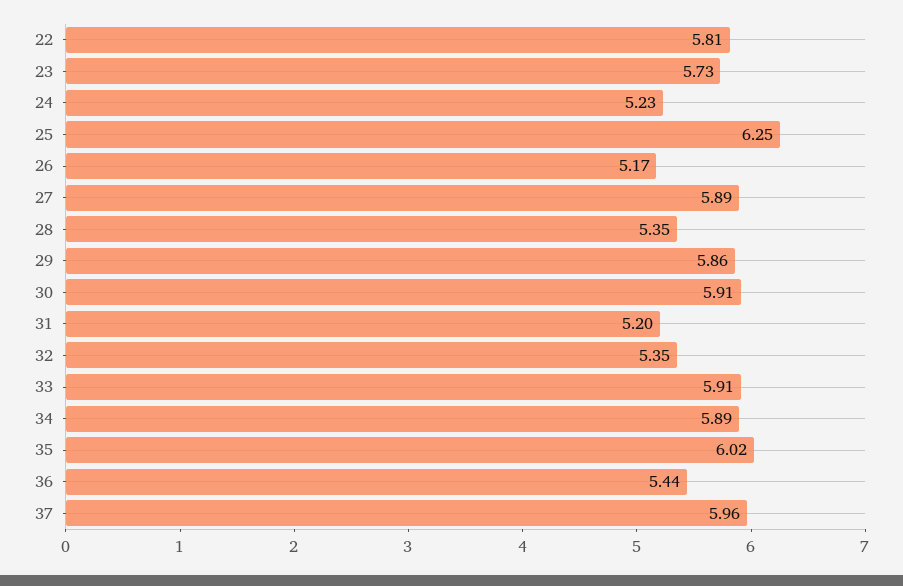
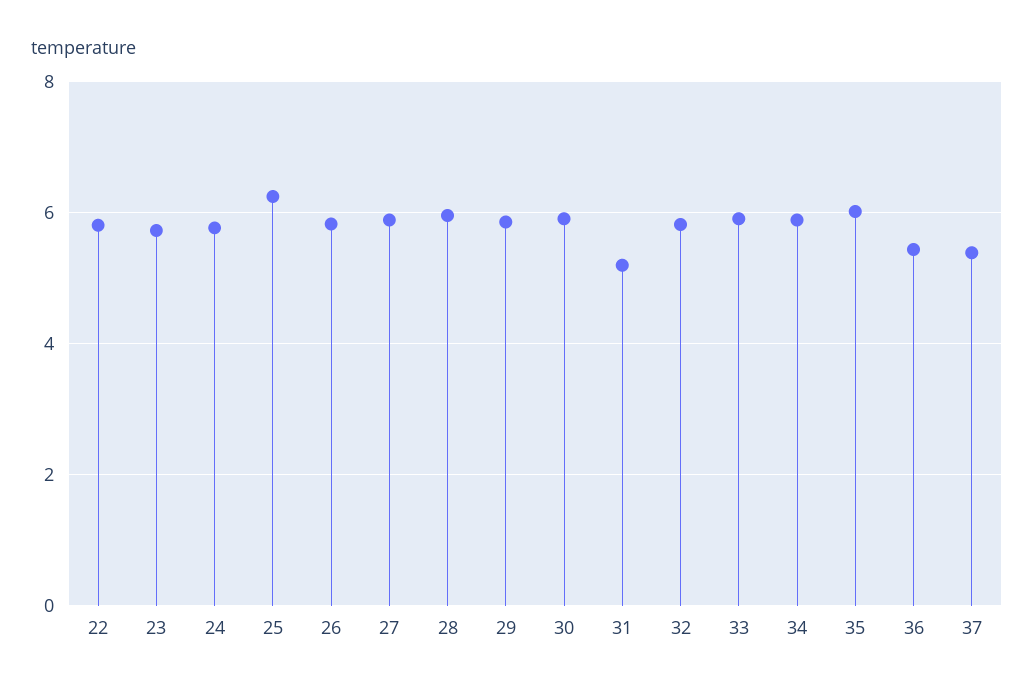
24: 5.23 -> 5.8
26: 5.17 -> 5.8
28: 5.35 -> 6
32: 5.35 -> 5.8
37: 5.96 -> 5.4

